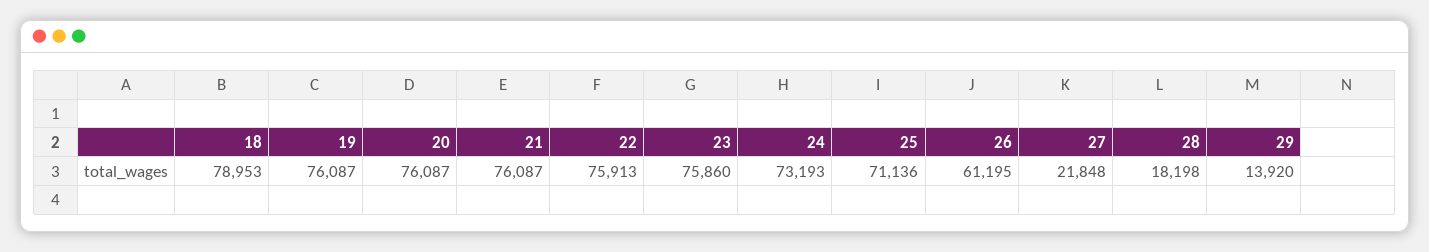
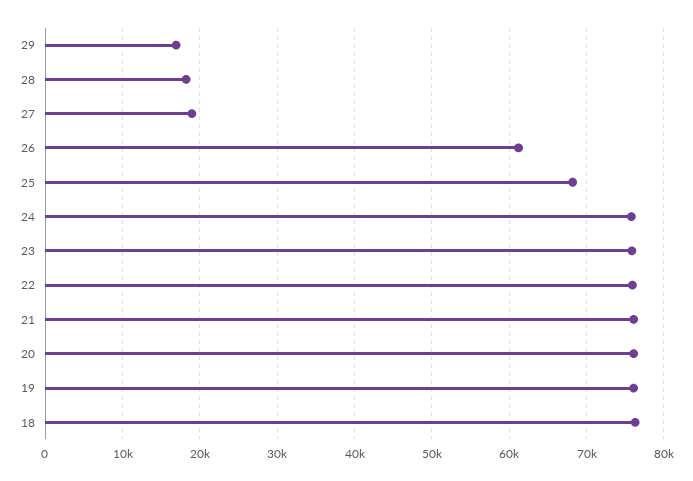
18: 78953 -> 76000
24: 73193 -> 76000
25: 71136 -> 68000
27: 21848 -> 19000
29: 13920 -> 17000

